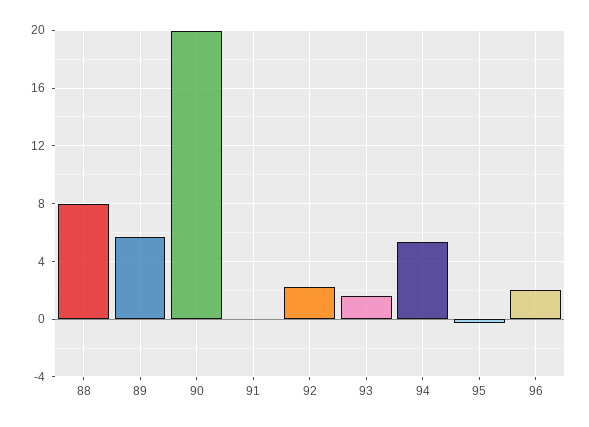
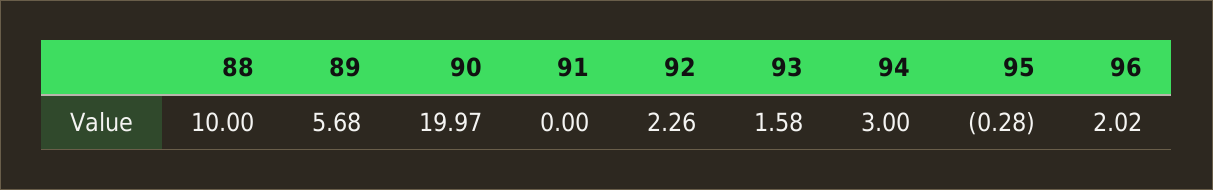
88: 8 -> 10
94: 5.5 -> 3

